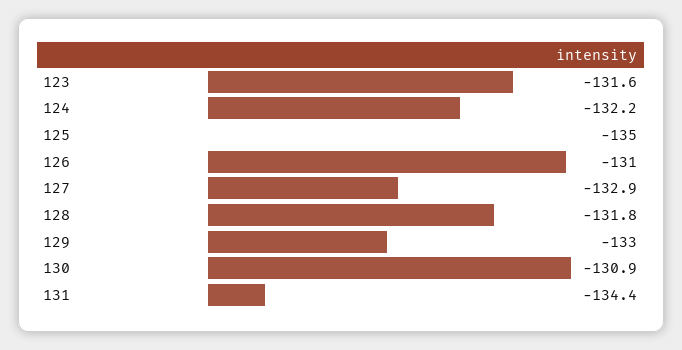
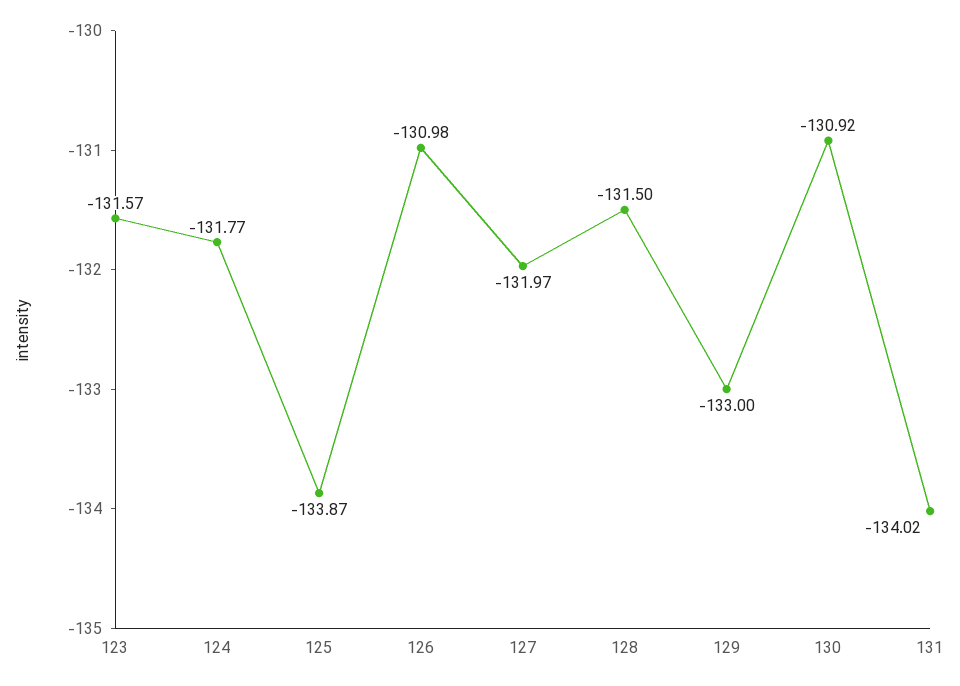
124: -132.2 -> -131.77
125: -135 -> -133.87
127: -132.9 -> -131.97
128: -131.8 -> -131.5
131: -134.4 -> -134.02

